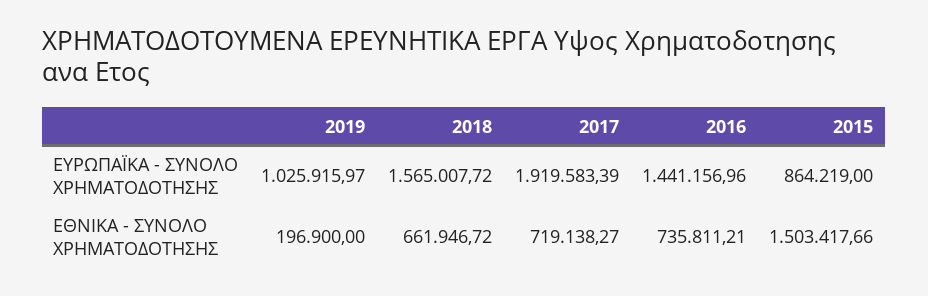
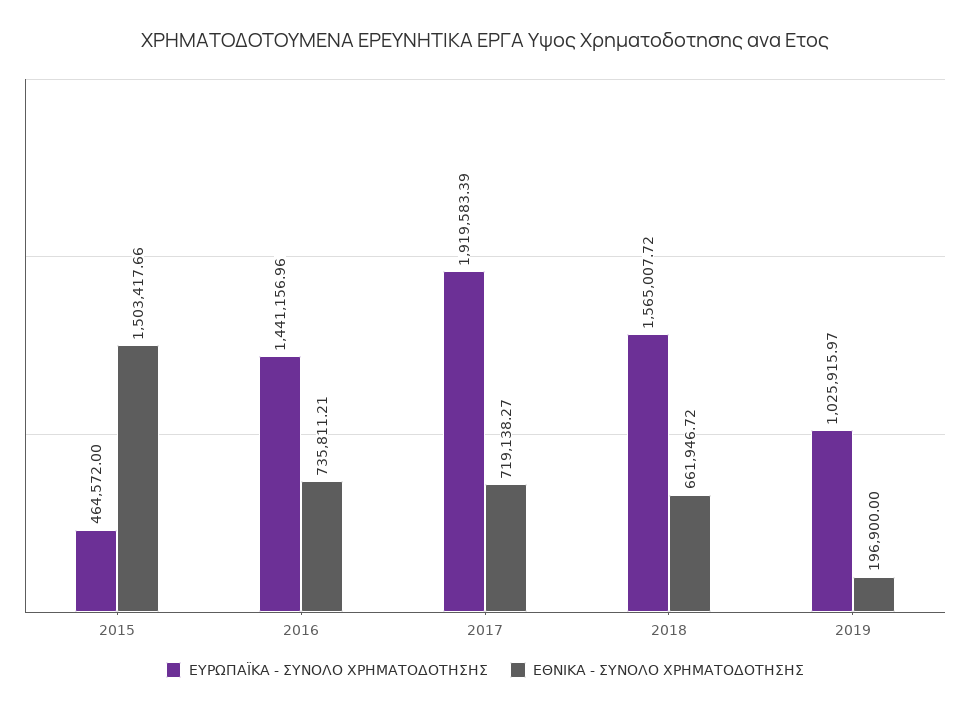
ΕΥΡΩΠΑΪΚΑ - ΣΥΝΟΛΟ ΧΡΗΜΑΤΟΔΟΤΗΣΗΣ, 2015: 864219 -> 464572

